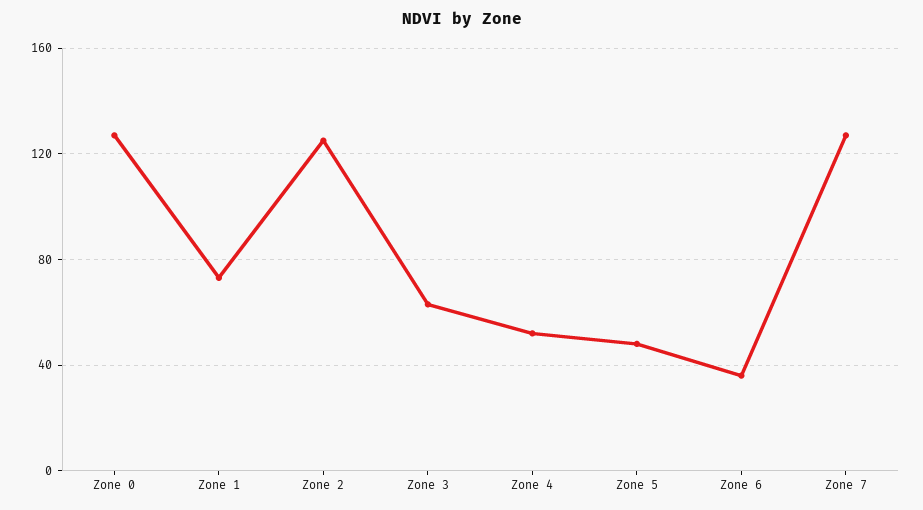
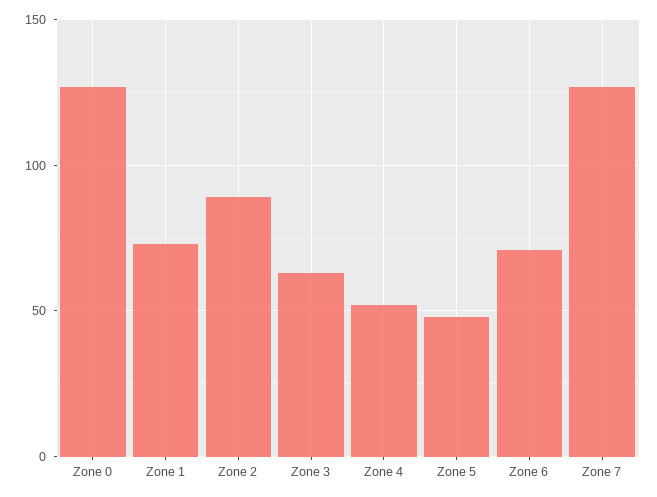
Zone 2: 125 -> 90
Zone 6: 35 -> 70

